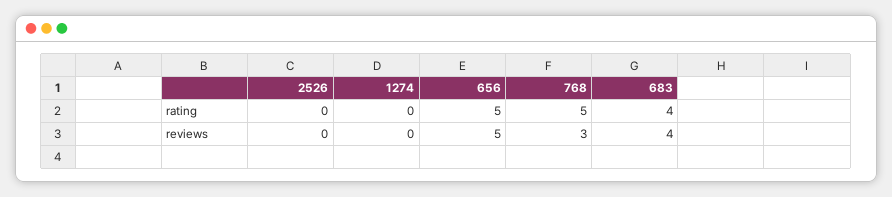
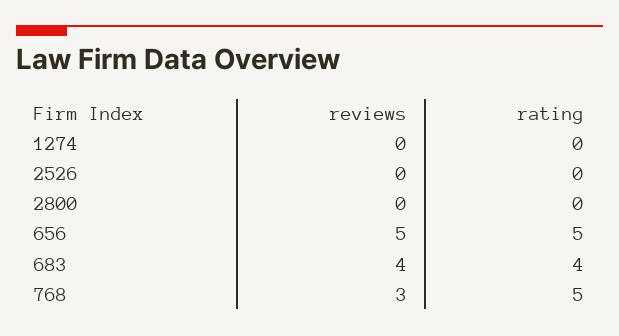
2800, reviews: none -> 0
2800, rating: none -> 0

